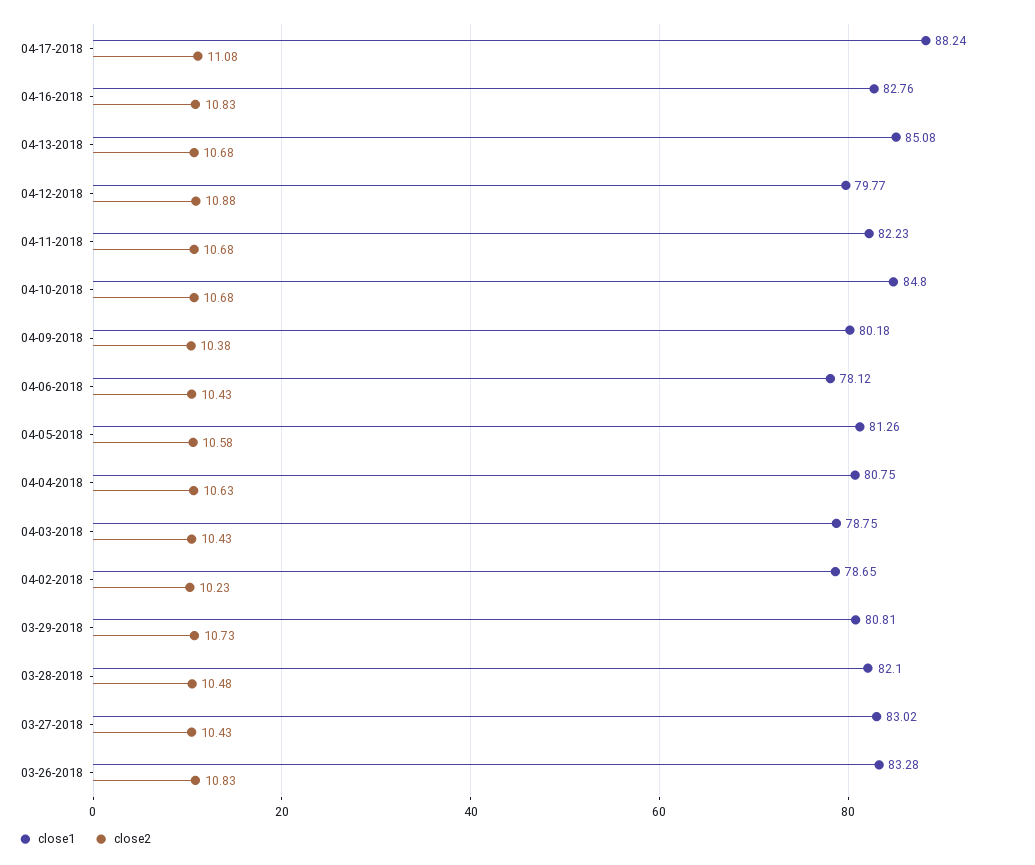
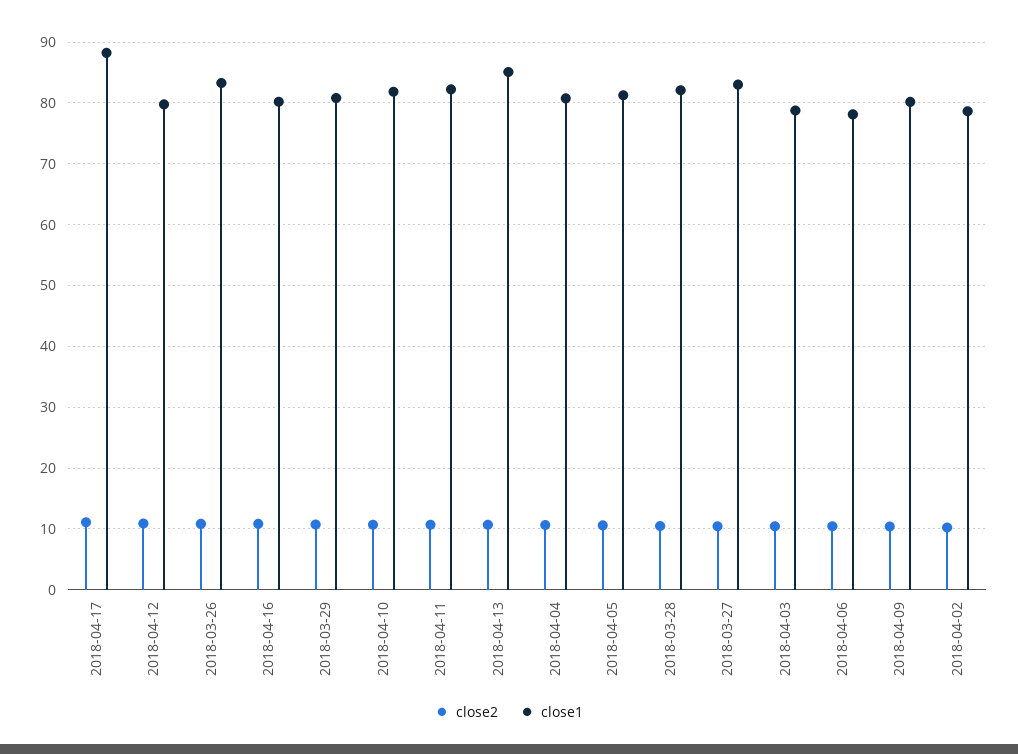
close1, 04-16-2018: 82.76 -> 80
close1, 04-10-2018: 84.8 -> 82

